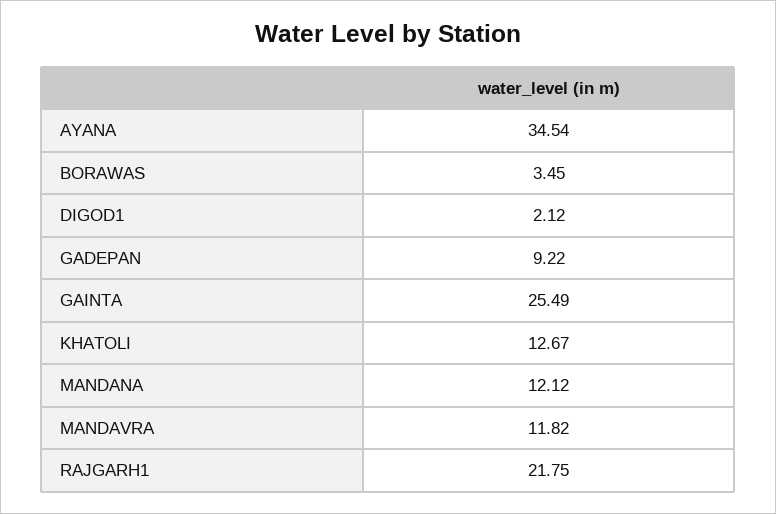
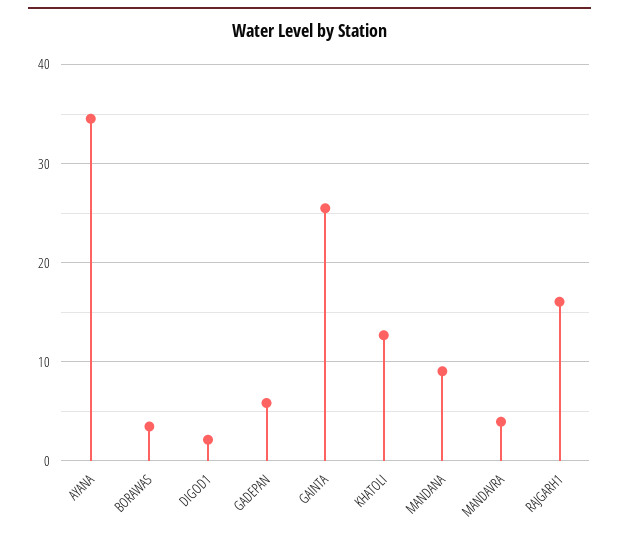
GADEPAN: 9.22 -> 6
MANDANA: 12.12 -> 9
MANDAVRA: 11.82 -> 4
RAJGARH1: 21.75 -> 16

